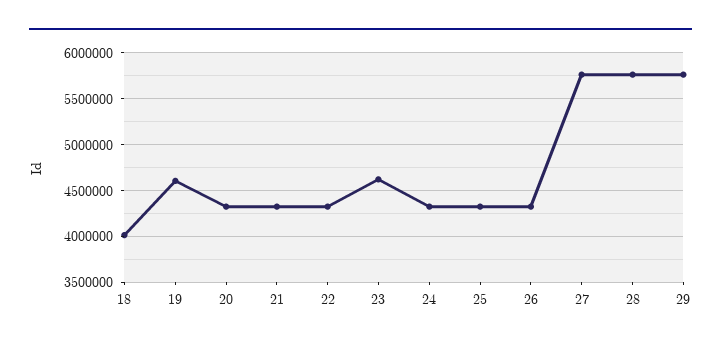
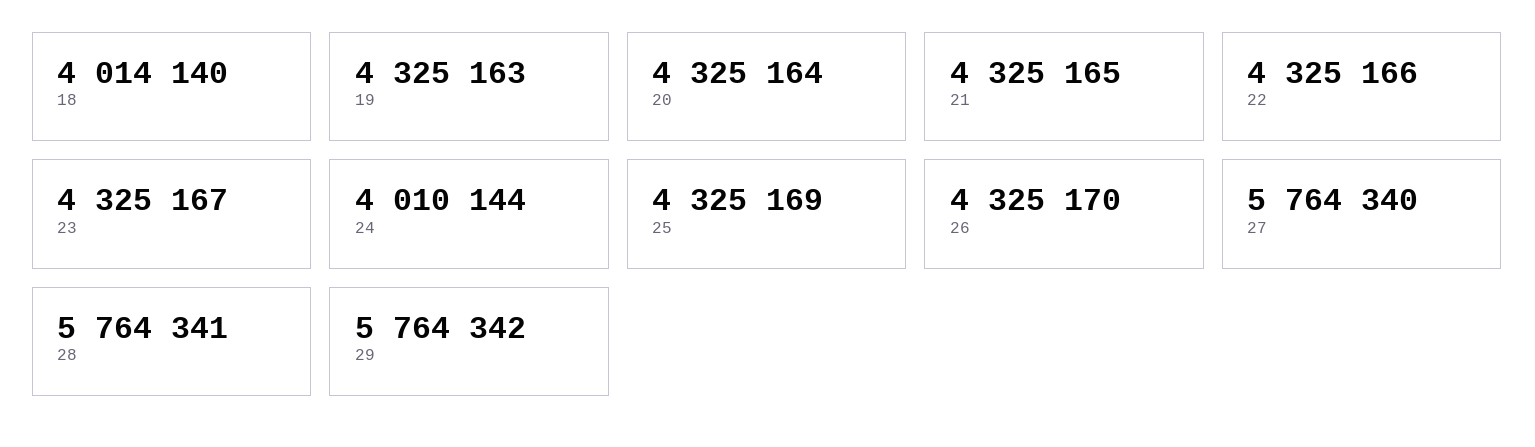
19: 4600000 -> 4325163
23: 4600000 -> 4325167
24: 4300000 -> 4010144

